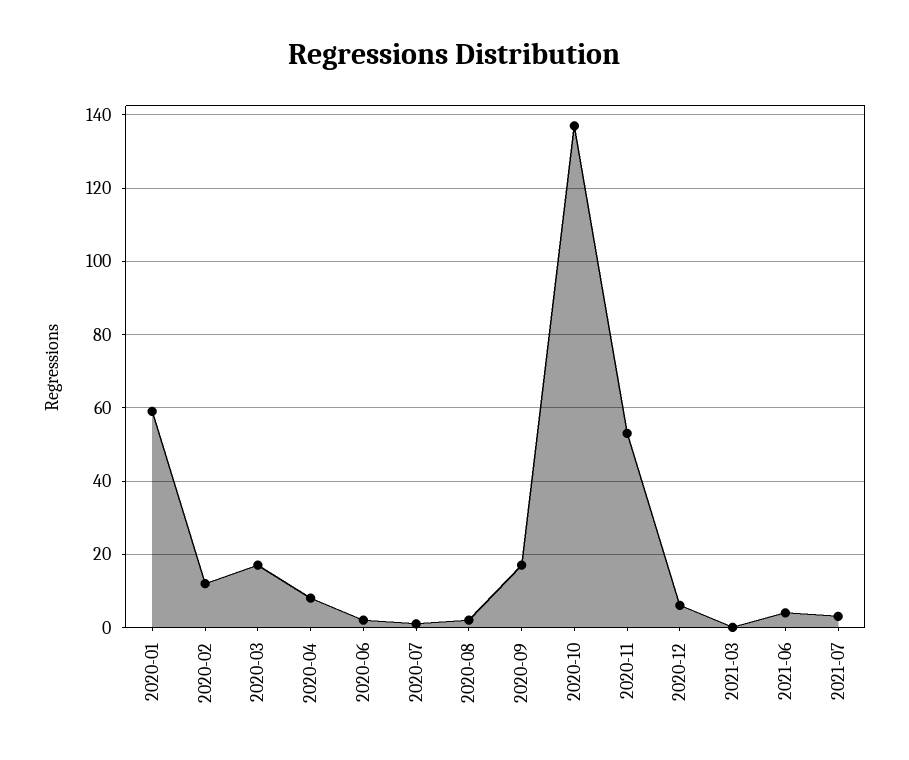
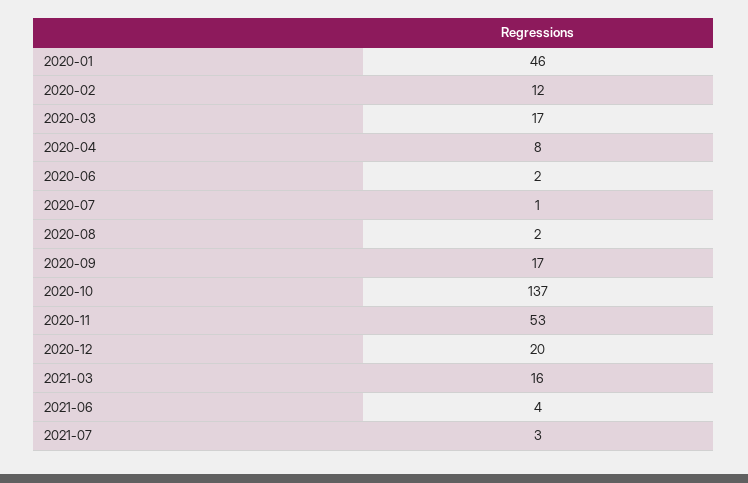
2020-01: 60 -> 46
2020-12: 5 -> 20
2021-03: 0 -> 16

